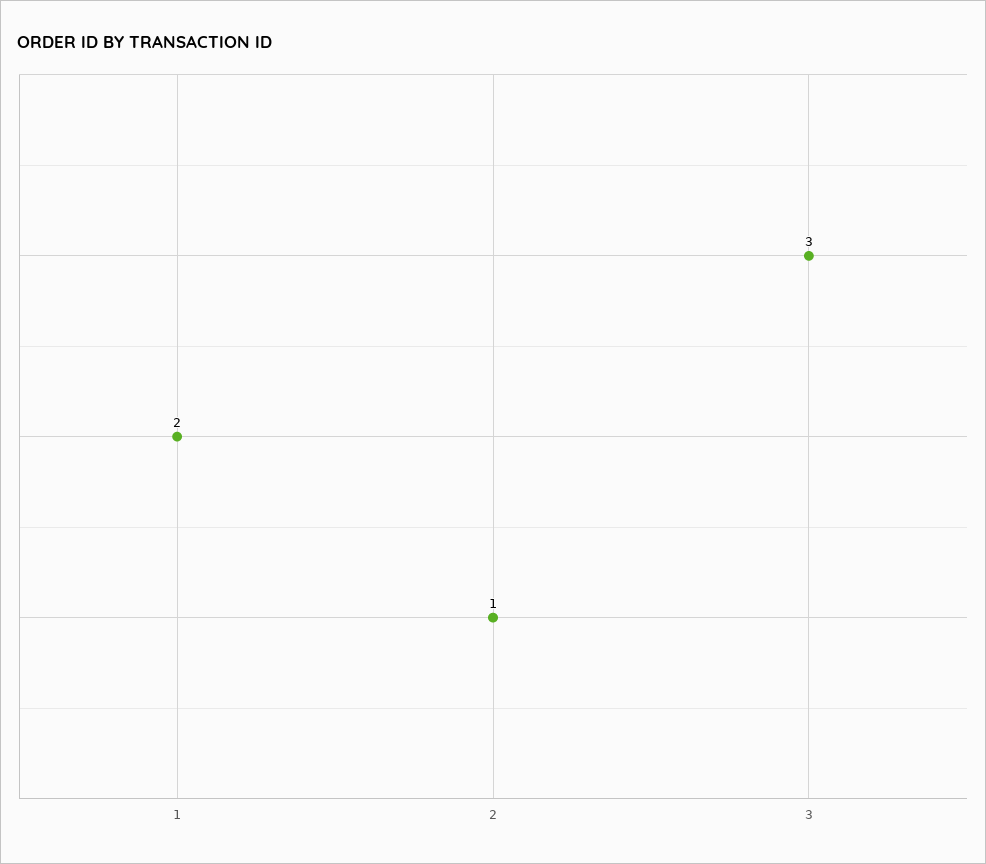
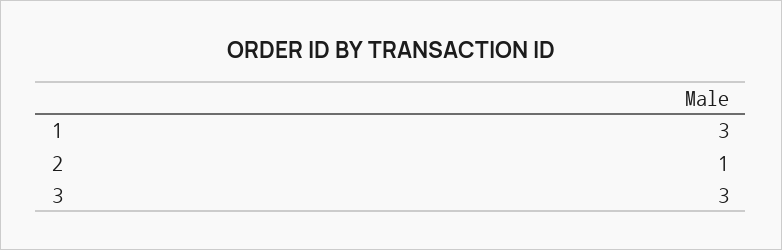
1: 2 -> 3

